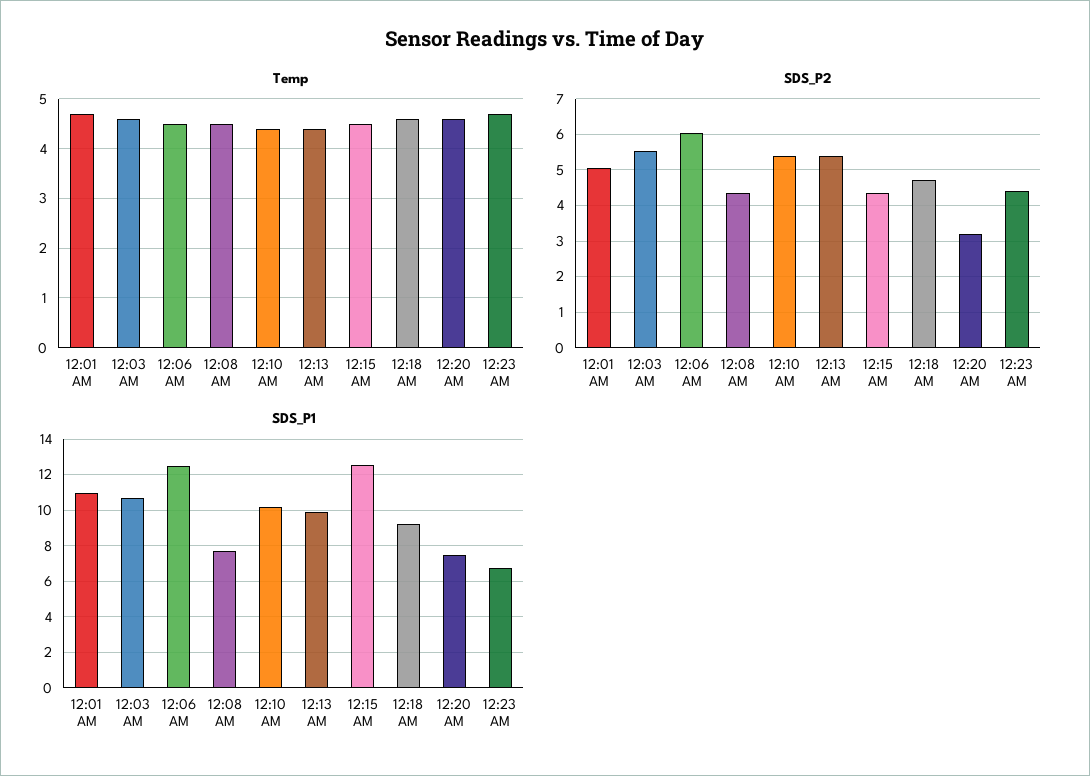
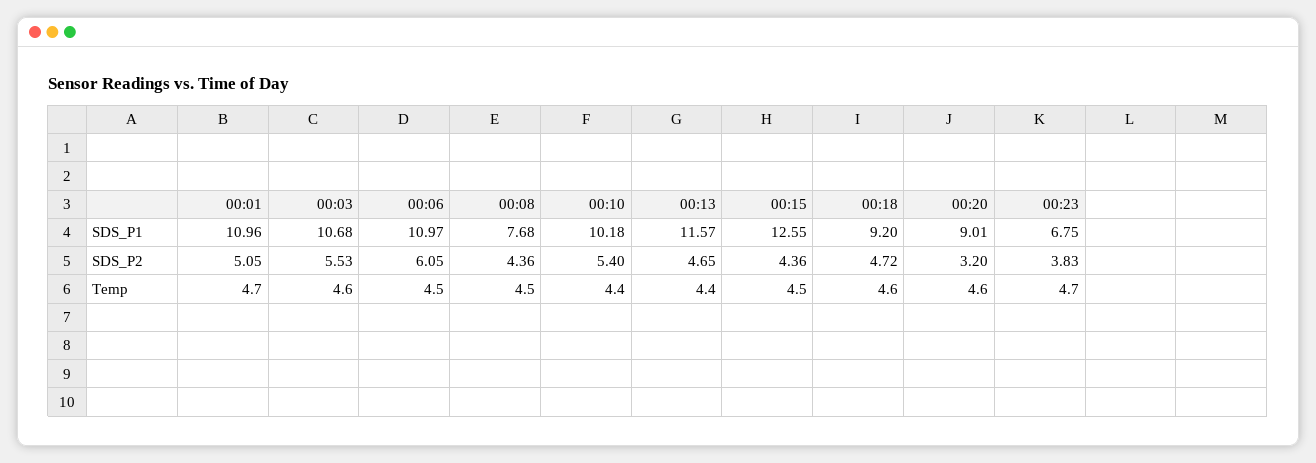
SDS_P2, 12:13 AM: 5.4 -> 4.65
SDS_P2, 12:23 AM: 4.4 -> 3.83
SDS_P1, 12:06 AM: 12.5 -> 10.97
SDS_P1, 12:13 AM: 10 -> 11.57
SDS_P1, 12:20 AM: 7.5 -> 9.01

